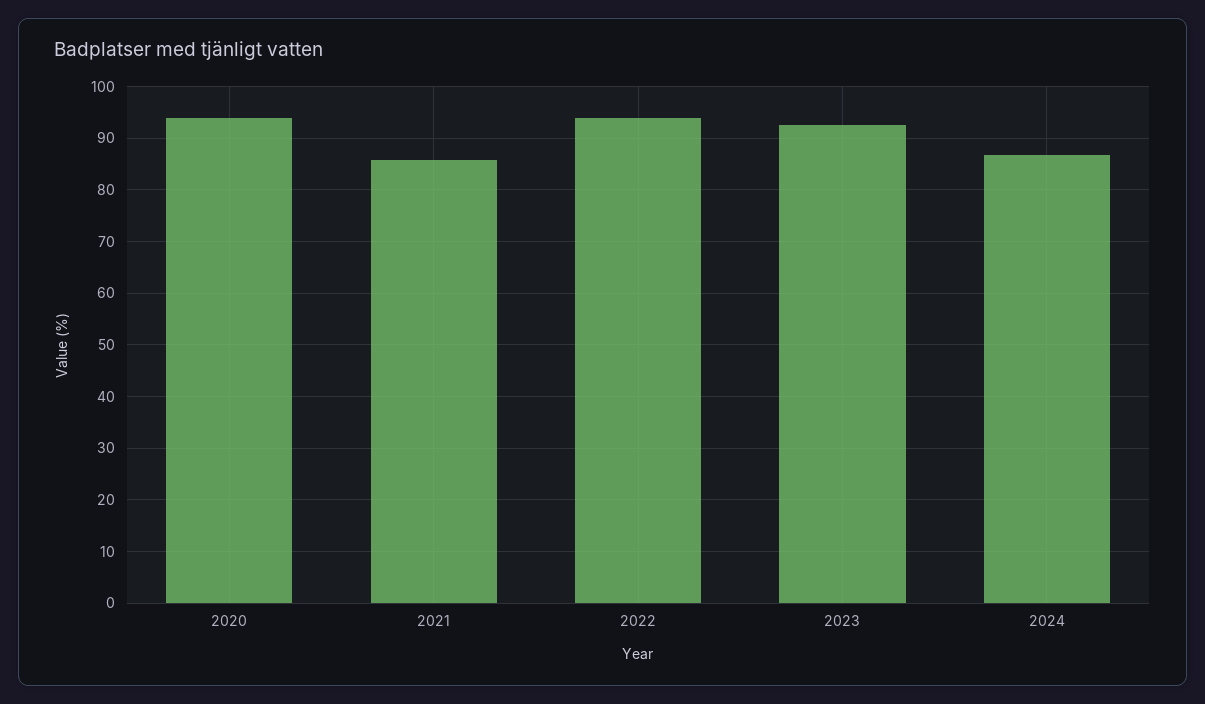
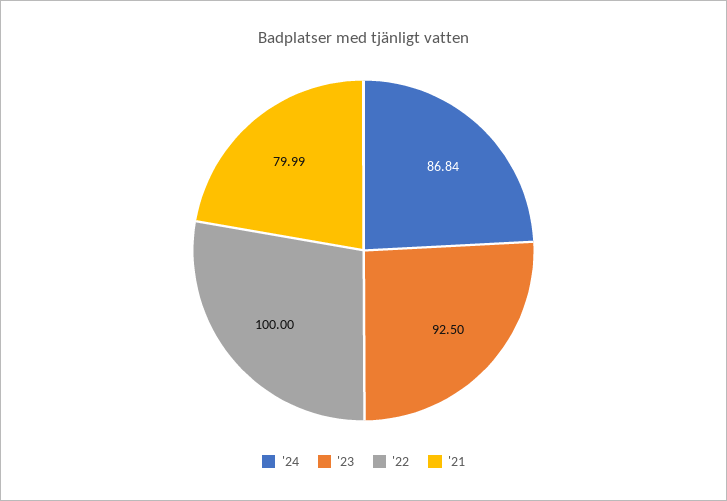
2020: 94 -> none
2021: 86 -> 79.99
2022: 94 -> 100

